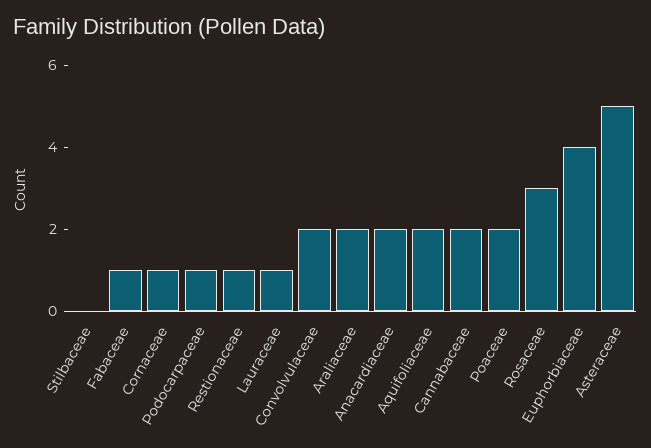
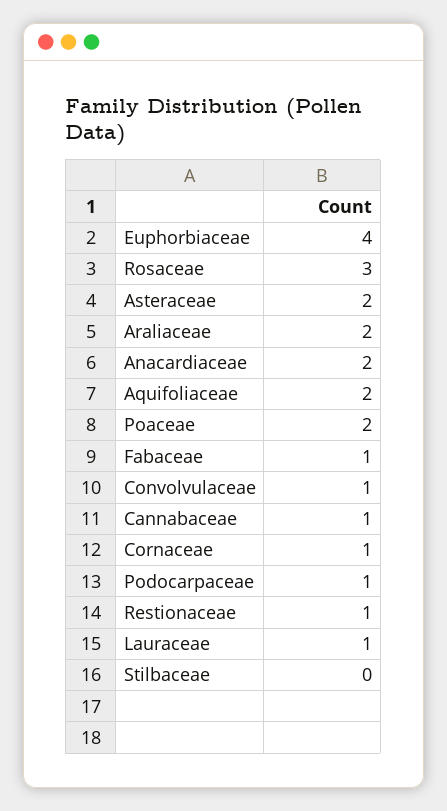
Convolvulaceae: 2 -> 1
Cannabaceae: 2 -> 1
Asteraceae: 5 -> 2

